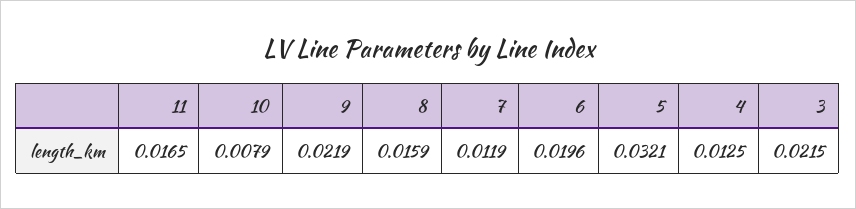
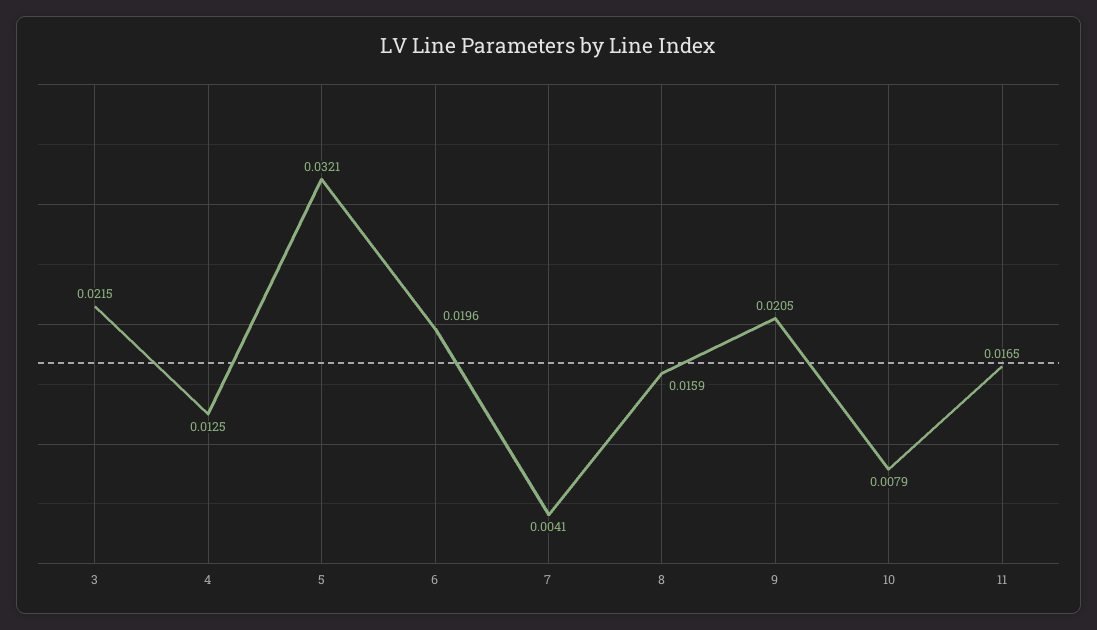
9: 0.0219 -> 0.0205
7: 0.0119 -> 0.0041

